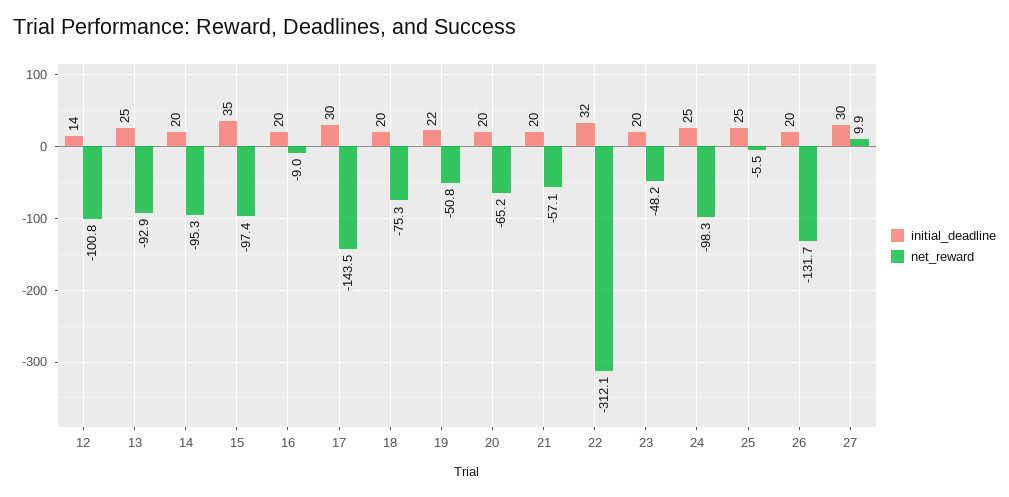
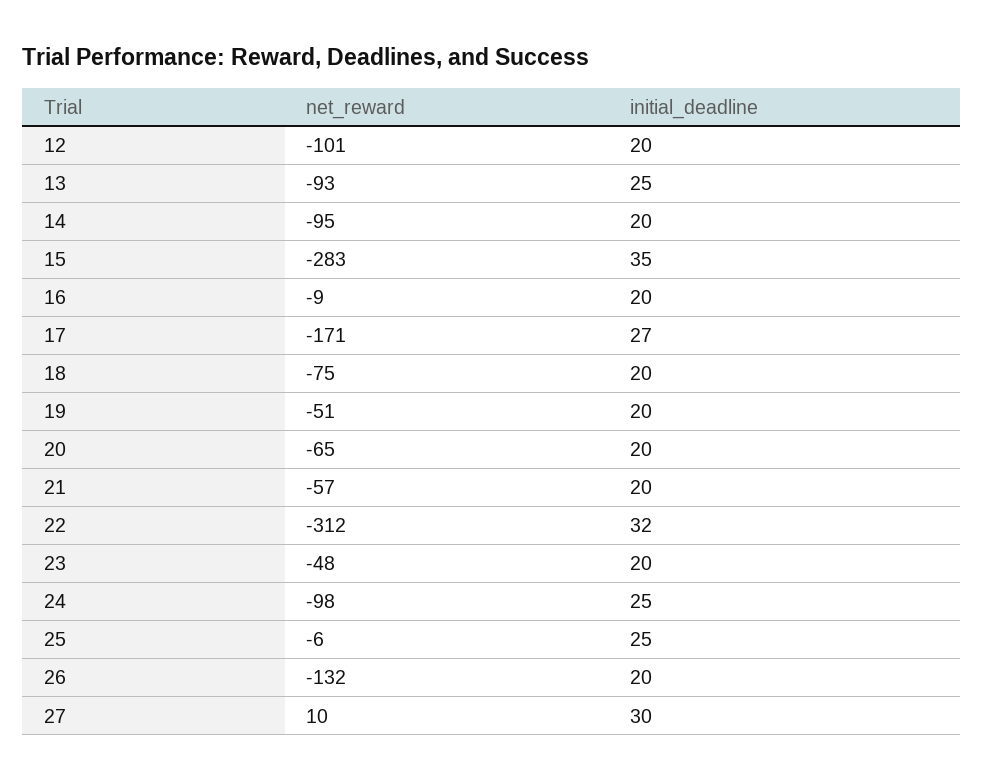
initial_deadline, 12: 14 -> 20
net_reward, 15: -97.4 -> -283
initial_deadline, 17: 30 -> 27
net_reward, 17: -143.5 -> -171
initial_deadline, 19: 22 -> 20

